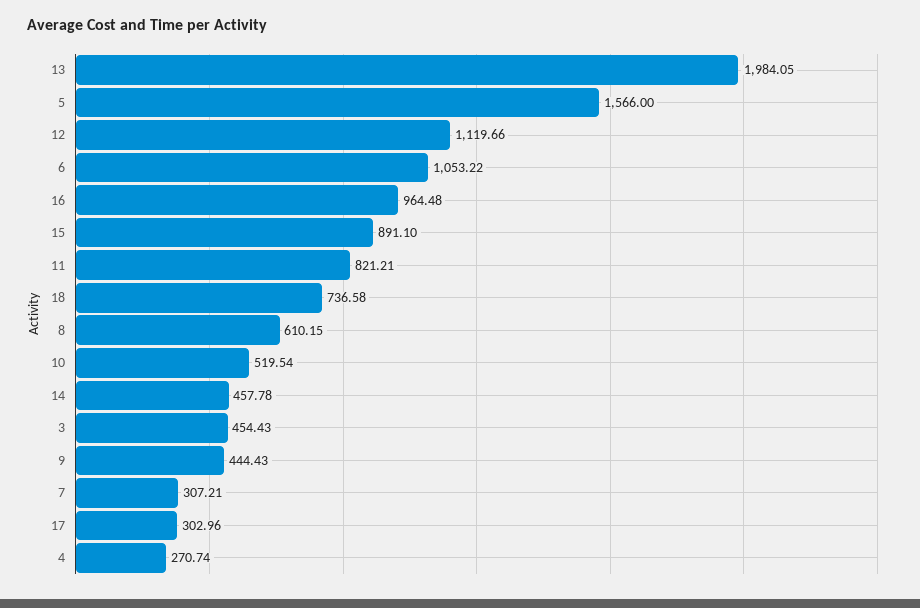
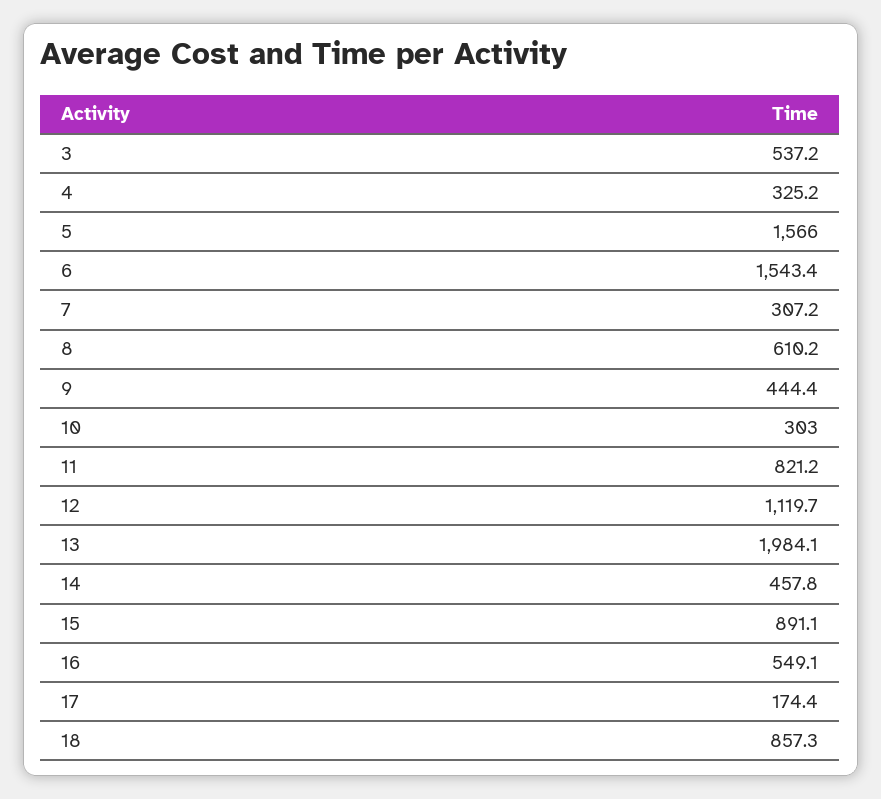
6: 1053.22 -> 1543.4
16: 964.48 -> 549.1
18: 736.58 -> 857.3
10: 519.54 -> 303
3: 454.43 -> 537.2
17: 302.96 -> 174.4
4: 270.74 -> 325.2

